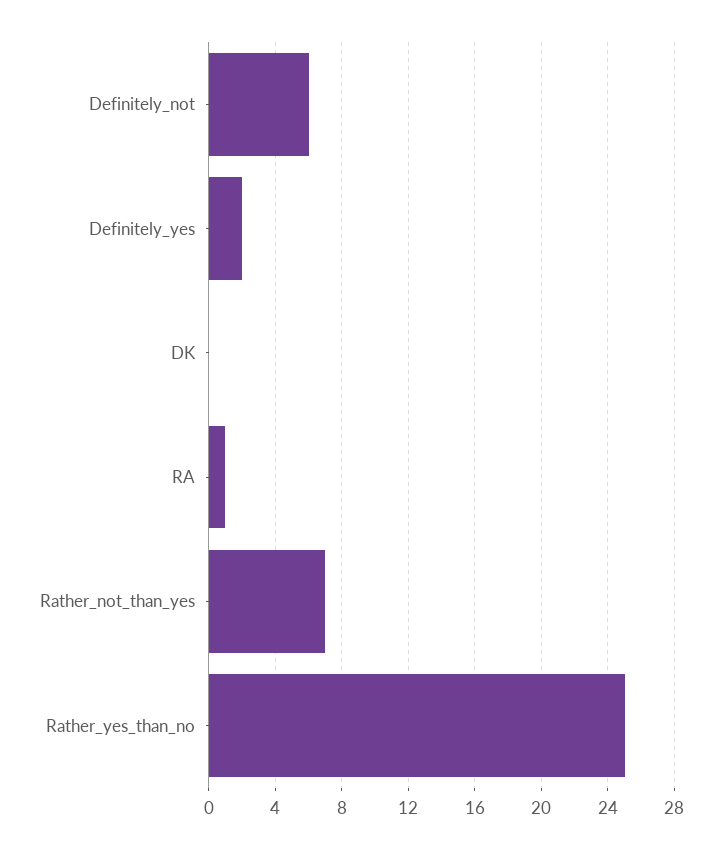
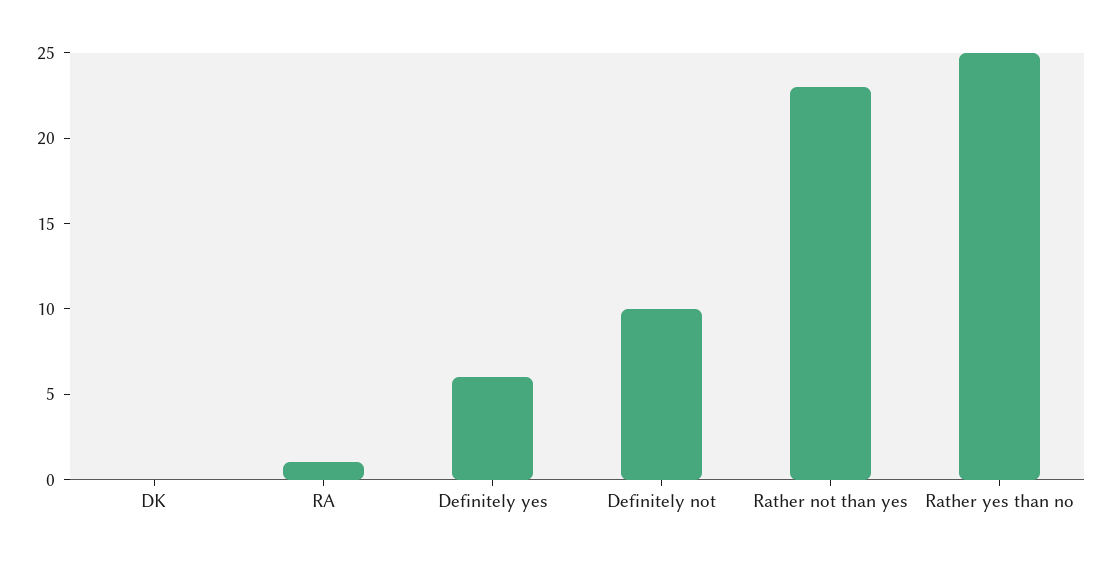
Definitely_not: 6 -> 10
Definitely_yes: 2 -> 6
Rather_not_than_yes: 7 -> 23

